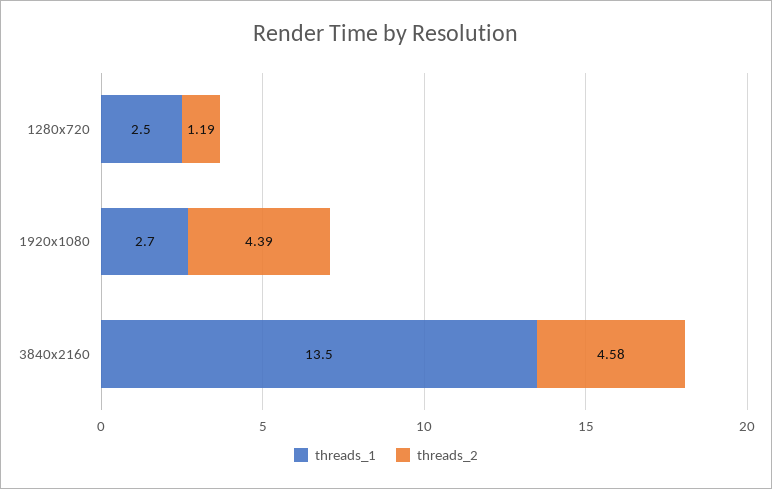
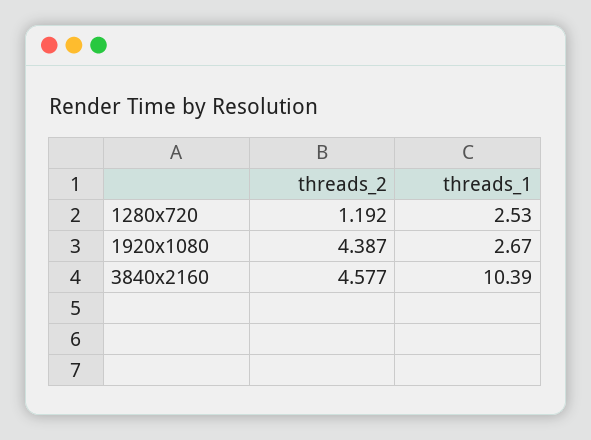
threads_1, 3840x2160: 13.5 -> 10.39

